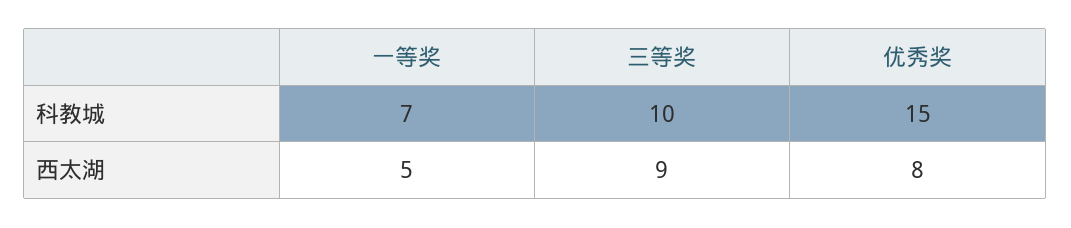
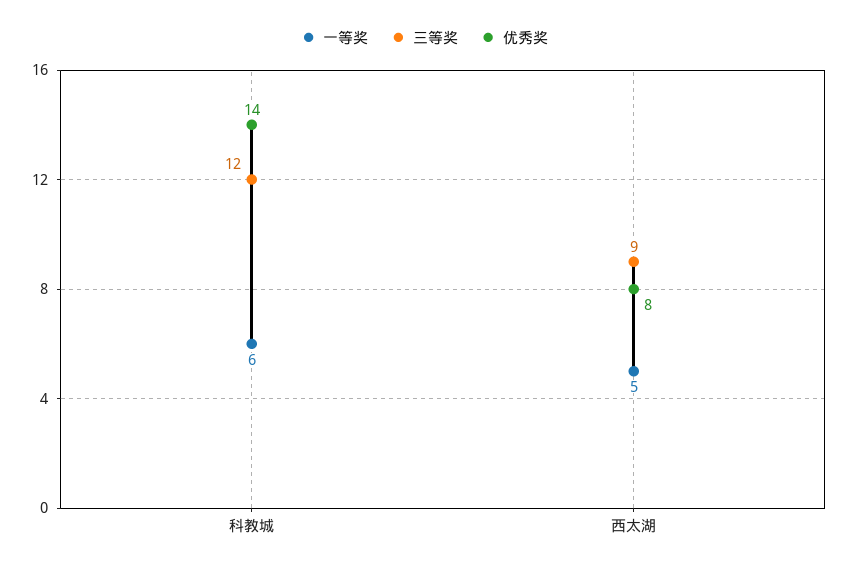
一等奖, 科教城: 7 -> 6
三等奖, 科教城: 10 -> 12
优秀奖, 科教城: 15 -> 14

